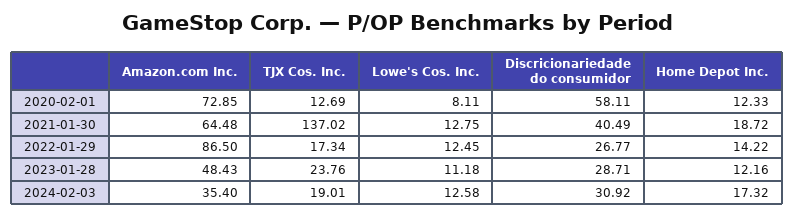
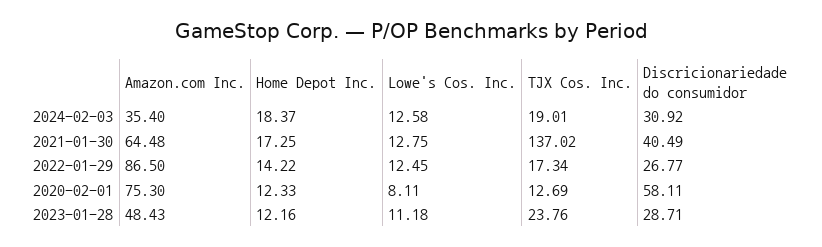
Amazon.com Inc., 2020-02-01: 72.85 -> 75.3
Home Depot Inc., 2021-01-30: 18.72 -> 17.25
Home Depot Inc., 2024-02-03: 17.32 -> 18.37

